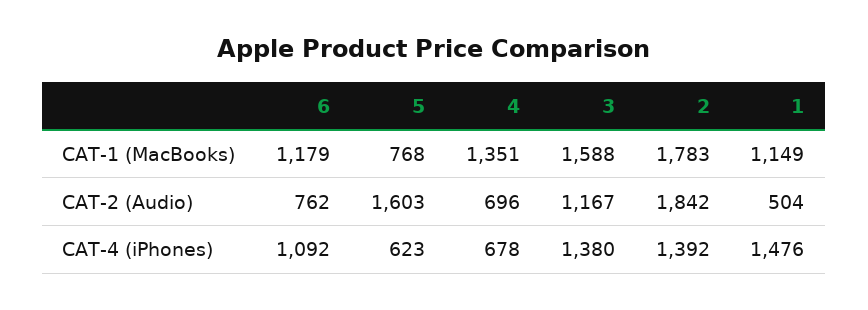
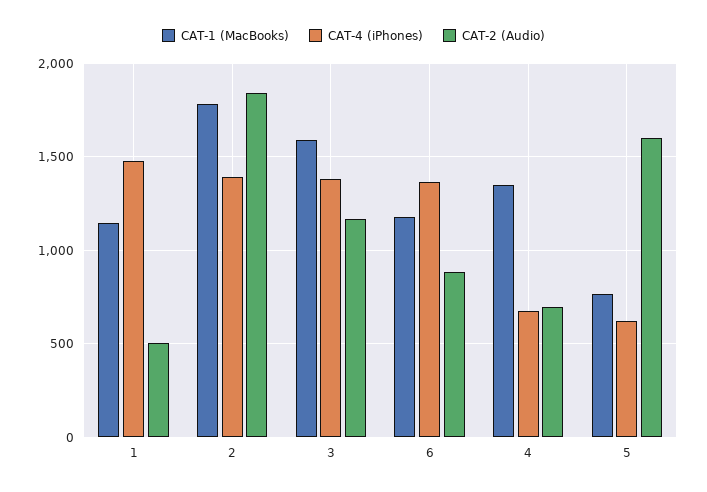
CAT-2 (Audio), 6: 762 -> 900
CAT-4 (iPhones), 6: 1092 -> 1350

